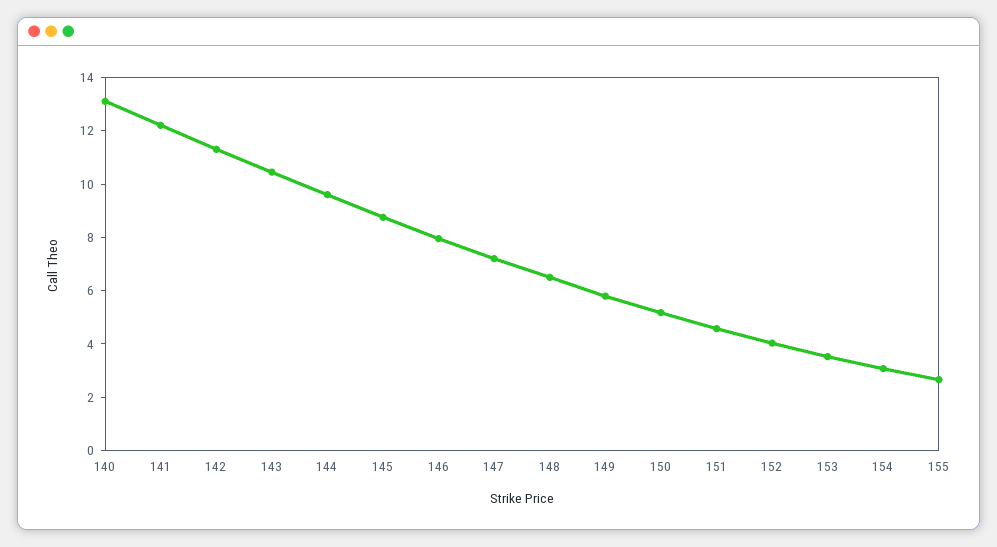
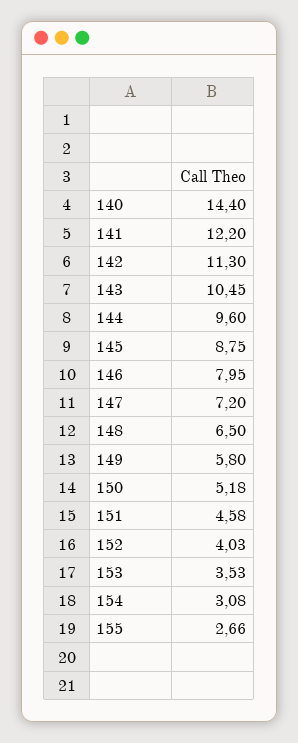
140: 13 -> 14.4

